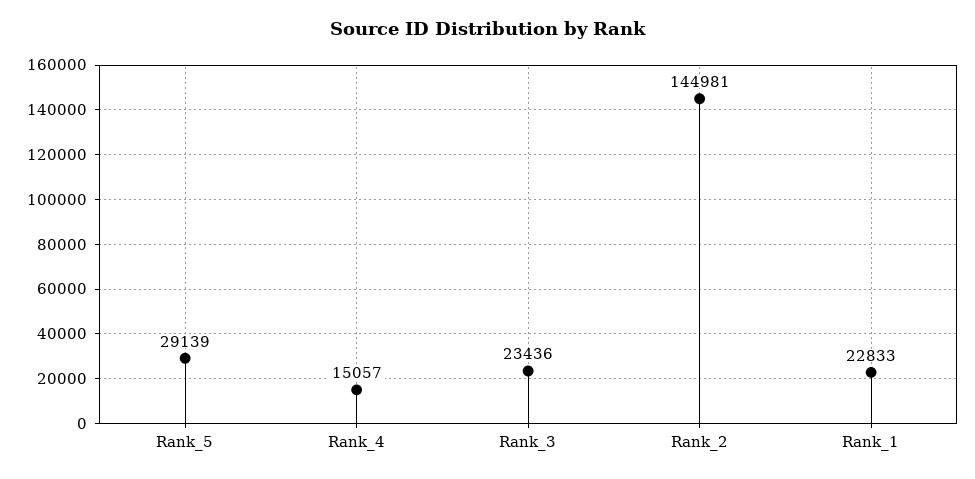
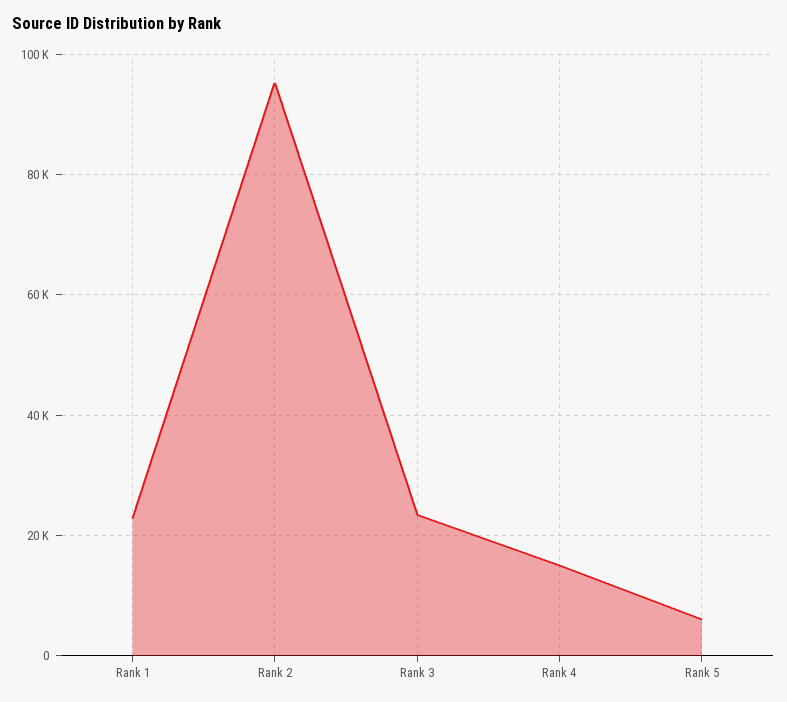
Rank_5: 29139 -> 6000
Rank_2: 144981 -> 96000

